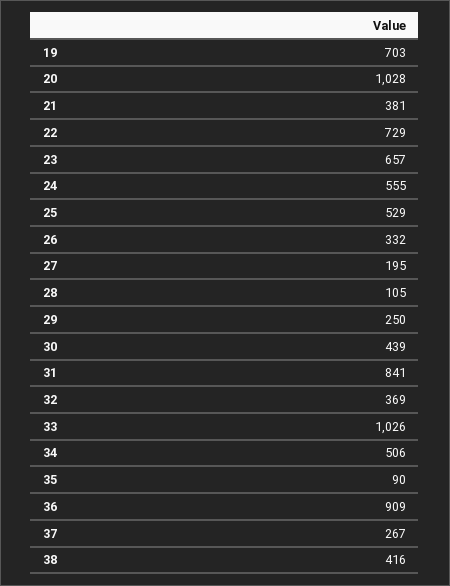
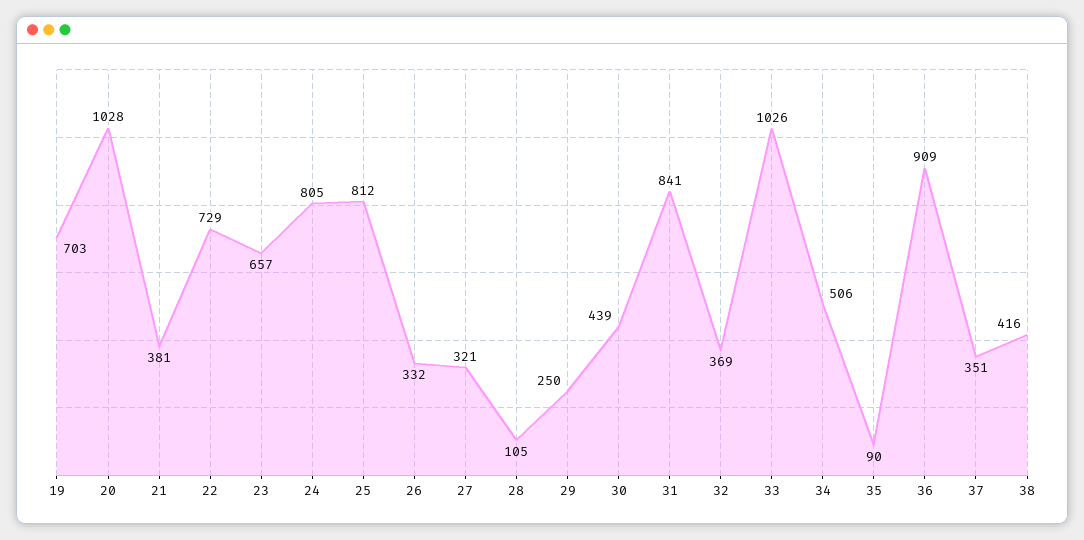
24: 555 -> 805
25: 529 -> 812
27: 195 -> 321
37: 267 -> 351

